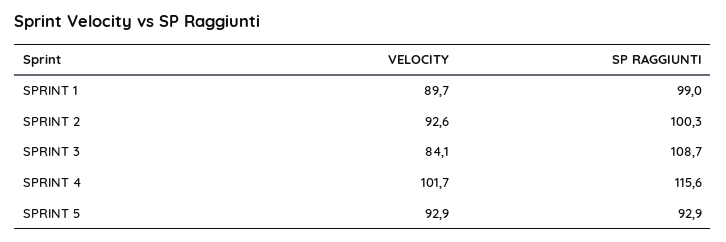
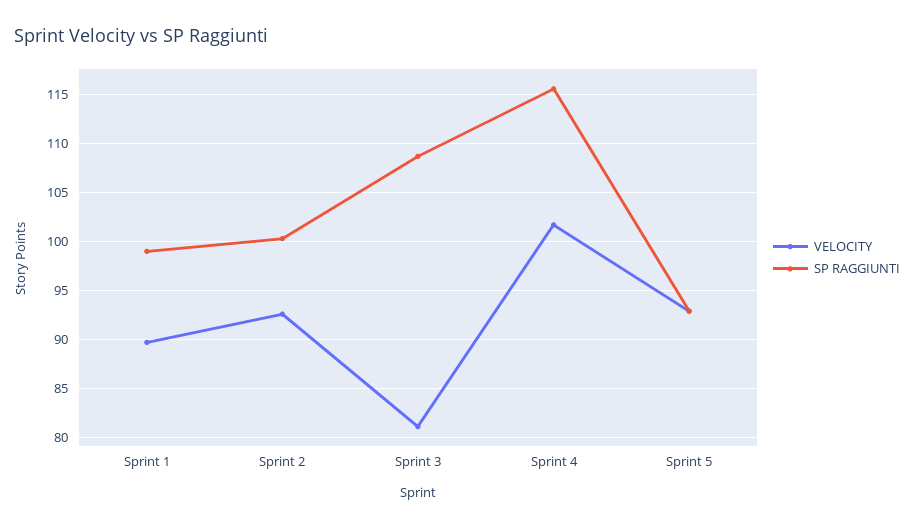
VELOCITY, SPRINT 3: 84.1 -> 81

